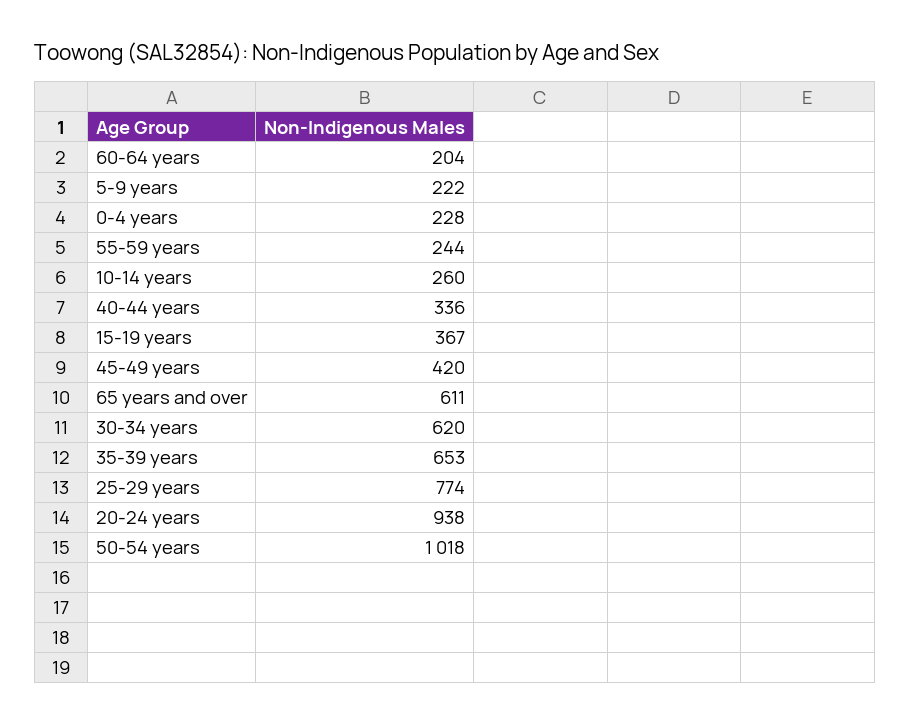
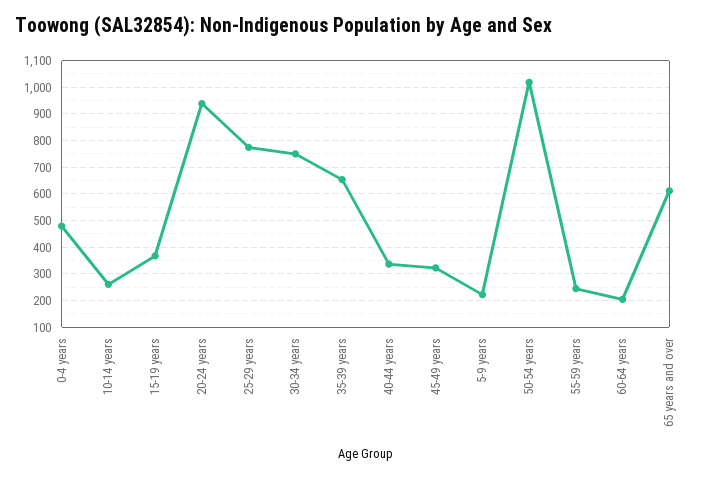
0-4 years: 228 -> 475
45-49 years: 420 -> 325
30-34 years: 620 -> 750

